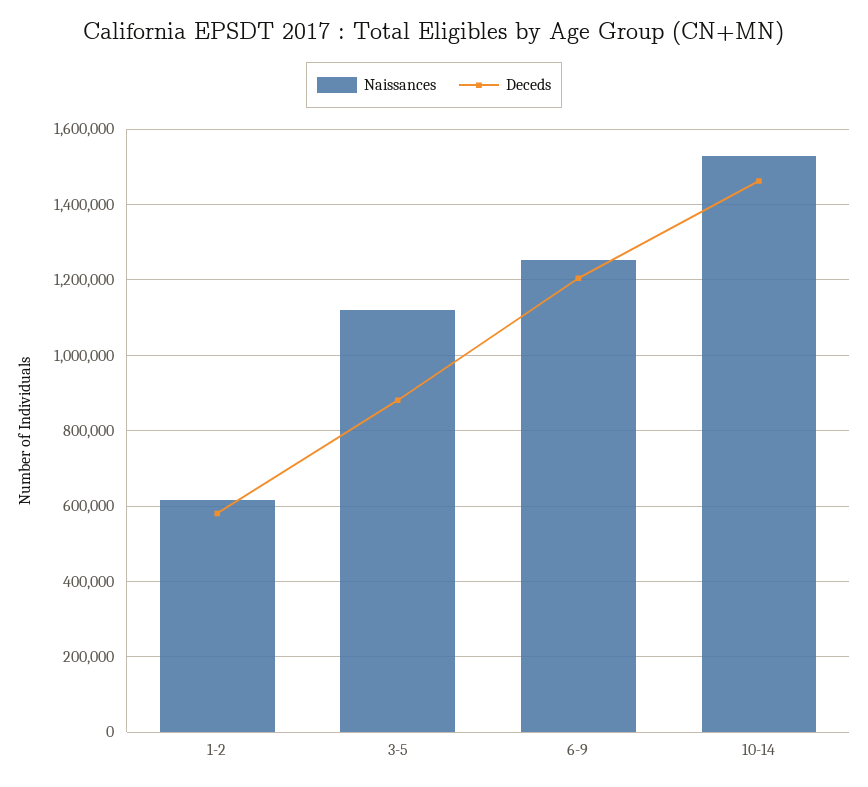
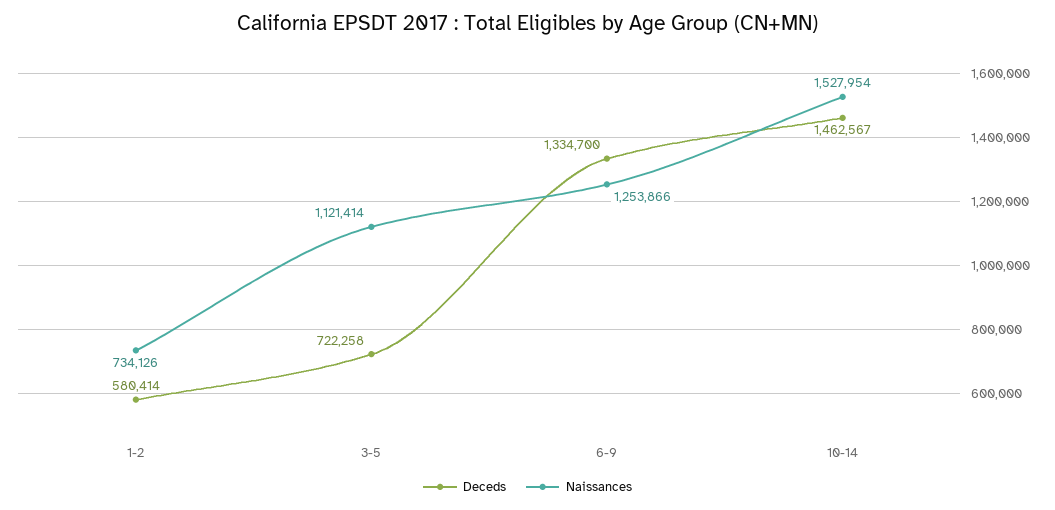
Naissances, 1-2: 620000 -> 734126
Deceds, 3-5: 880000 -> 722258
Deceds, 6-9: 1200000 -> 1334700

